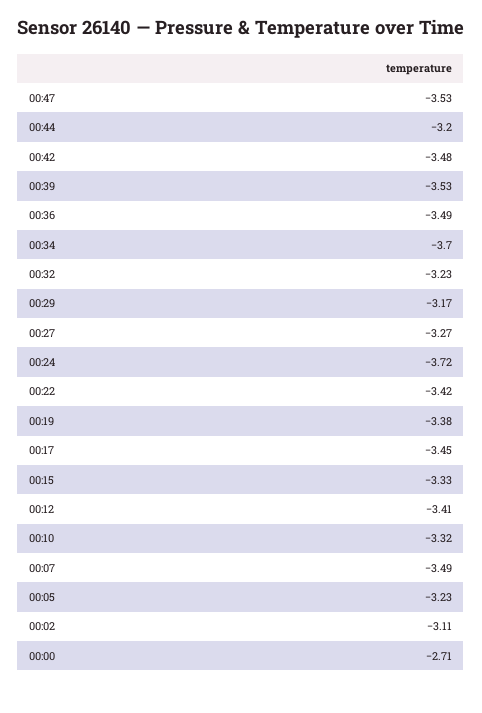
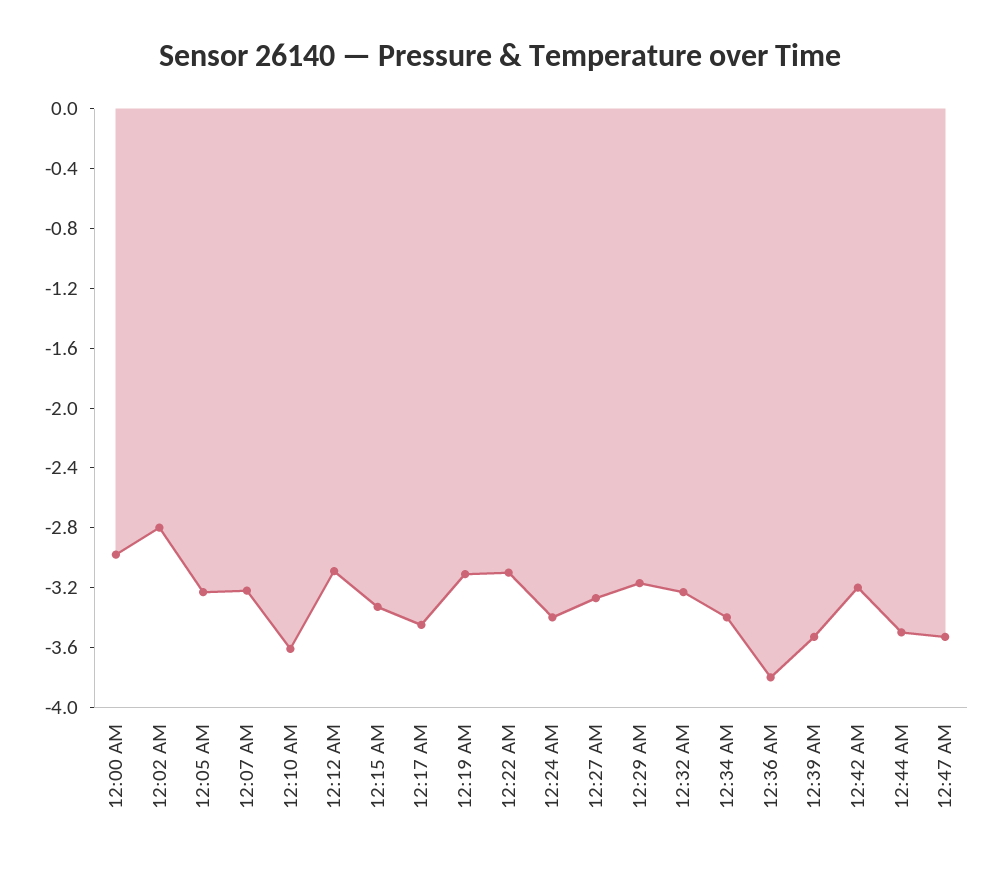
00:44: -3.2 -> -3.5
00:42: -3.48 -> -3.2
00:36: -3.49 -> -3.8
00:34: -3.7 -> -3.4
00:24: -3.72 -> -3.4
00:22: -3.42 -> -3.1
00:19: -3.38 -> -3.1
00:12: -3.41 -> -3.1
00:10: -3.32 -> -3.6
00:07: -3.49 -> -3.2
00:02: -3.11 -> -2.8
00:00: -2.71 -> -3

